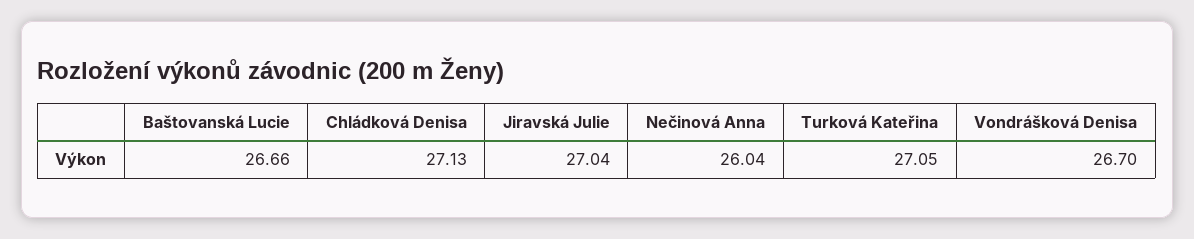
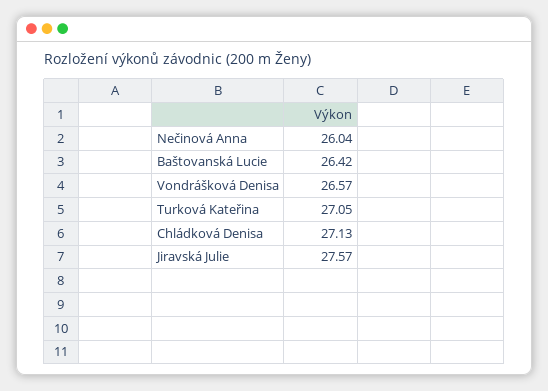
Baštovanská Lucie: 26.66 -> 26.42
Jiravská Julie: 27.04 -> 27.57
Vondrášková Denisa: 26.7 -> 26.57

